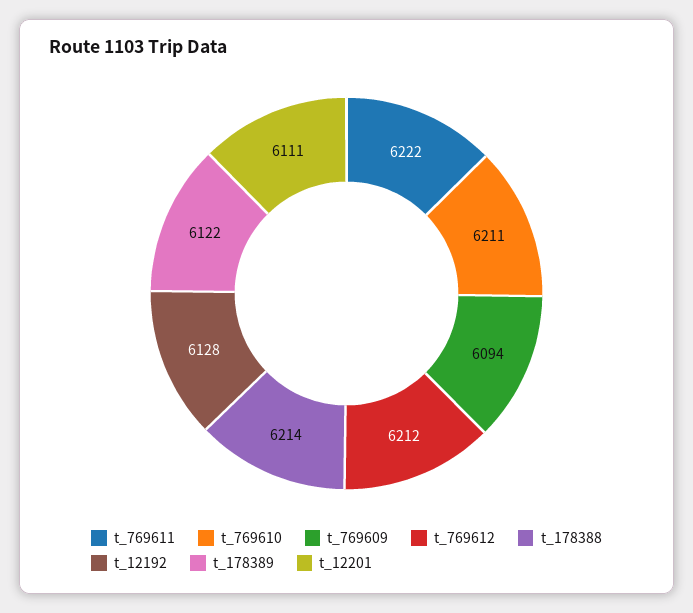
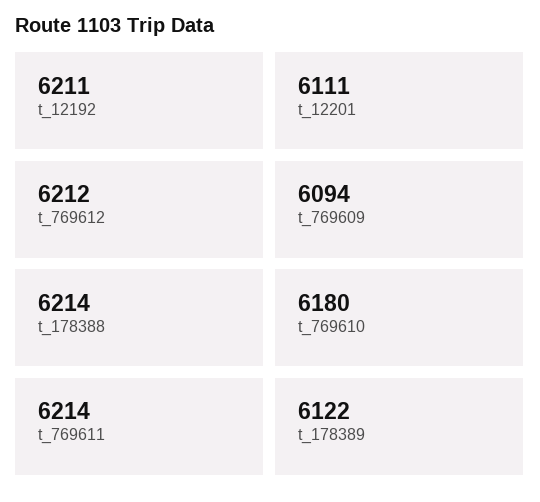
t_769611: 6222 -> 6214
t_769610: 6211 -> 6180
t_12192: 6128 -> 6211

